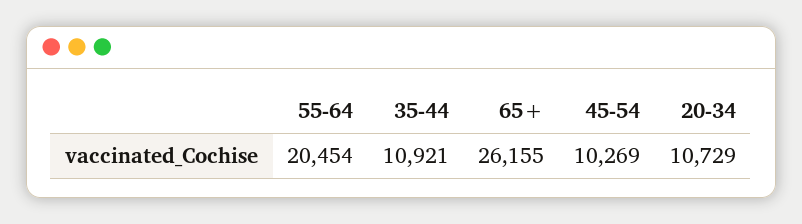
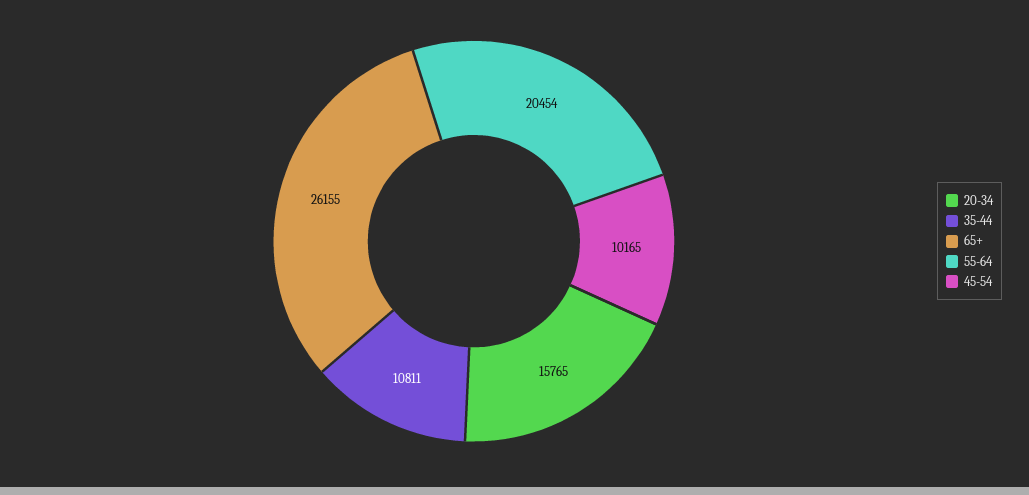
35-44: 10921 -> 10811
45-54: 10269 -> 10165
20-34: 10729 -> 15765

